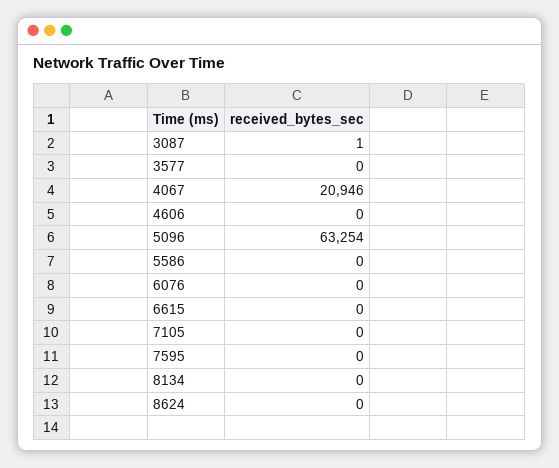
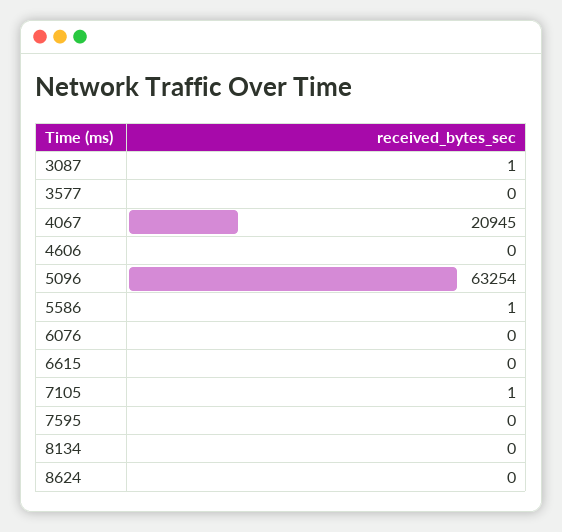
4067: 20946 -> 20945
5586: 0 -> 1
7105: 0 -> 1

